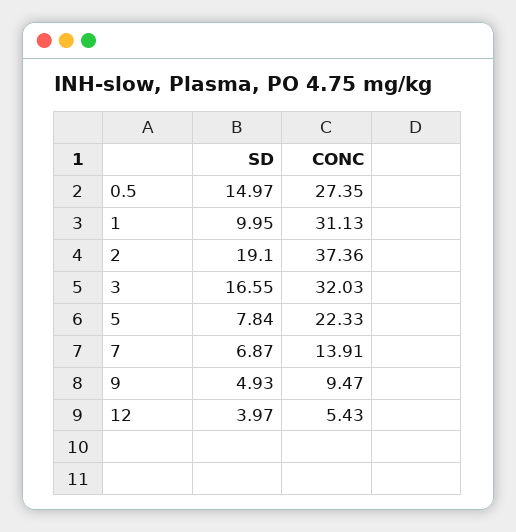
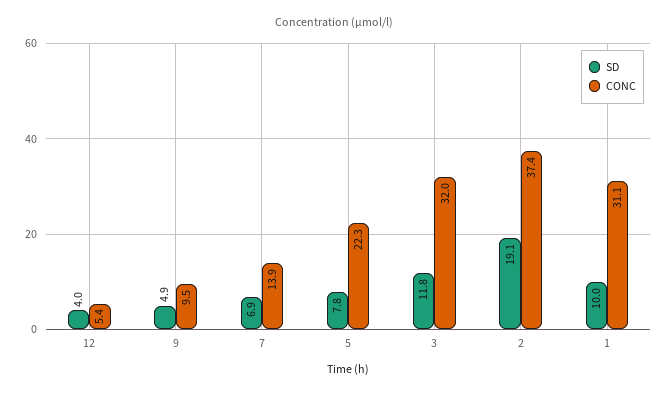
SD, 0.5: 14.97 -> none
CONC, 0.5: 27.35 -> none
SD, 3: 16.55 -> 11.8

